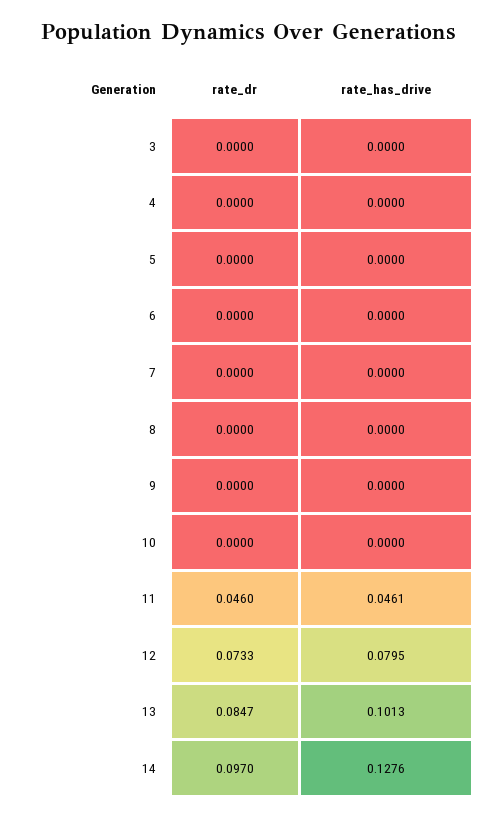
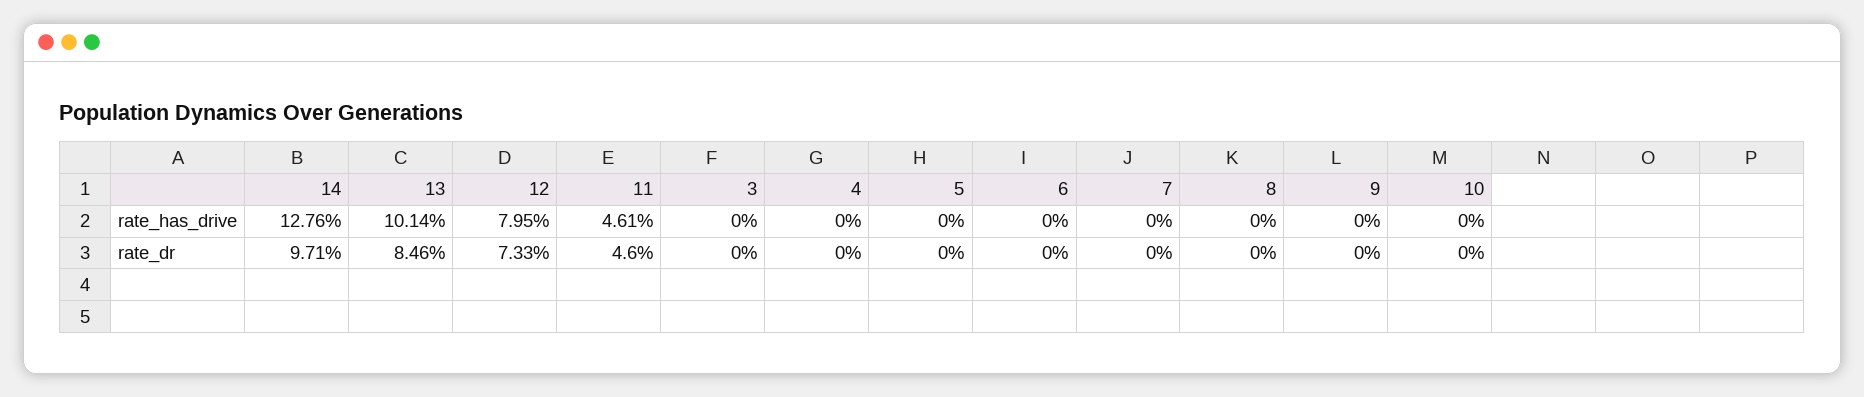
rate_dr, 13: 0.0847 -> 0.0846
rate_has_drive, 13: 0.1013 -> 0.1014
rate_dr, 14: 0.097 -> 0.0971

